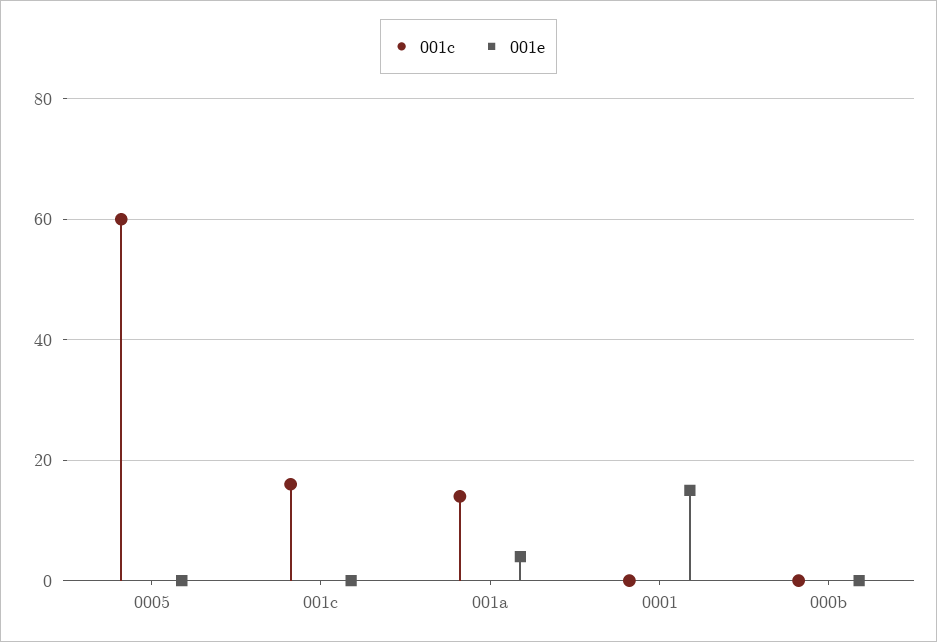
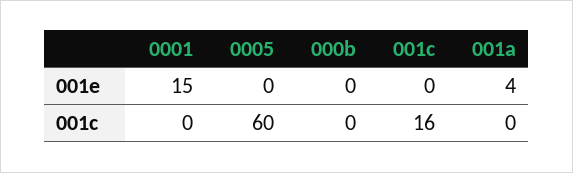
001c, 001a: 15 -> 0

